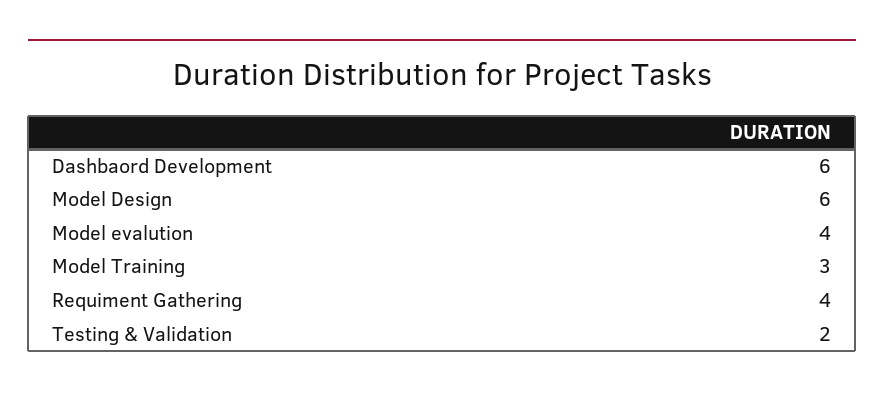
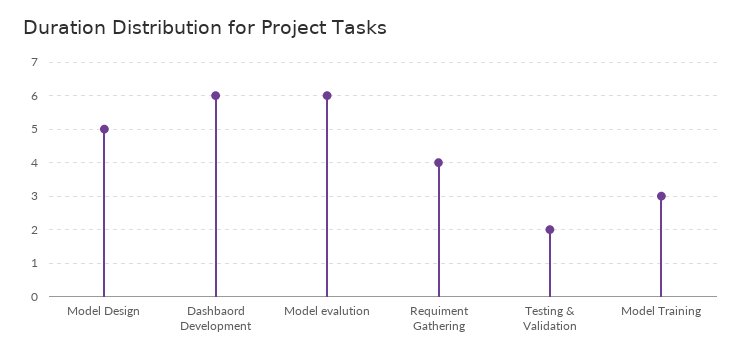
Model Design: 6 -> 5
Model evalution: 4 -> 6

